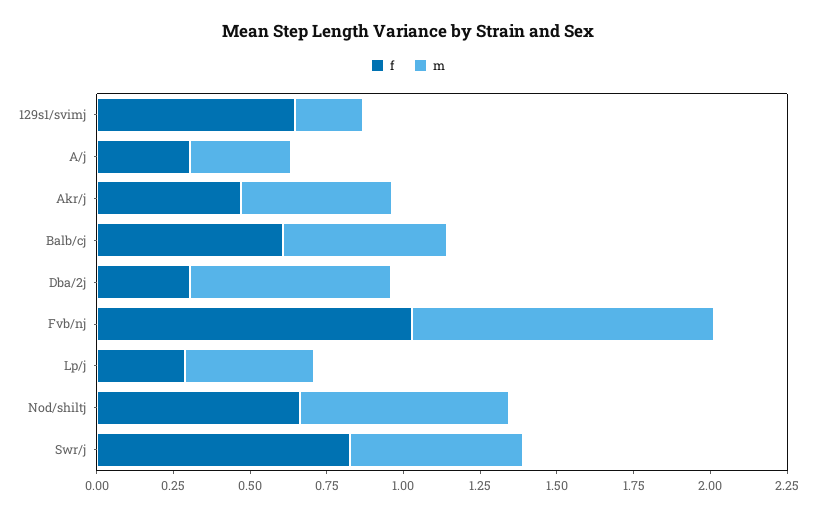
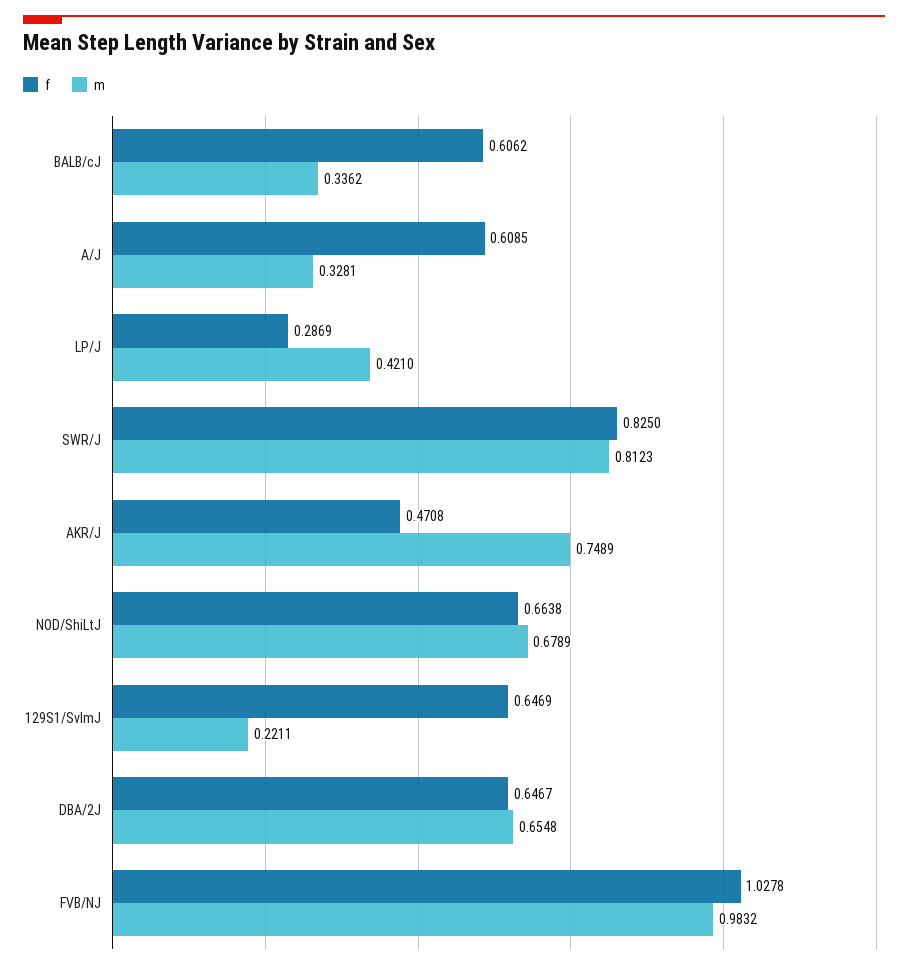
f, A/j: 0.3 -> 0.6085
m, Akr/j: 0.5 -> 0.7489
m, Balb/cj: 0.55 -> 0.3362
f, Dba/2j: 0.3 -> 0.6467
m, Swr/j: 0.55 -> 0.8123

